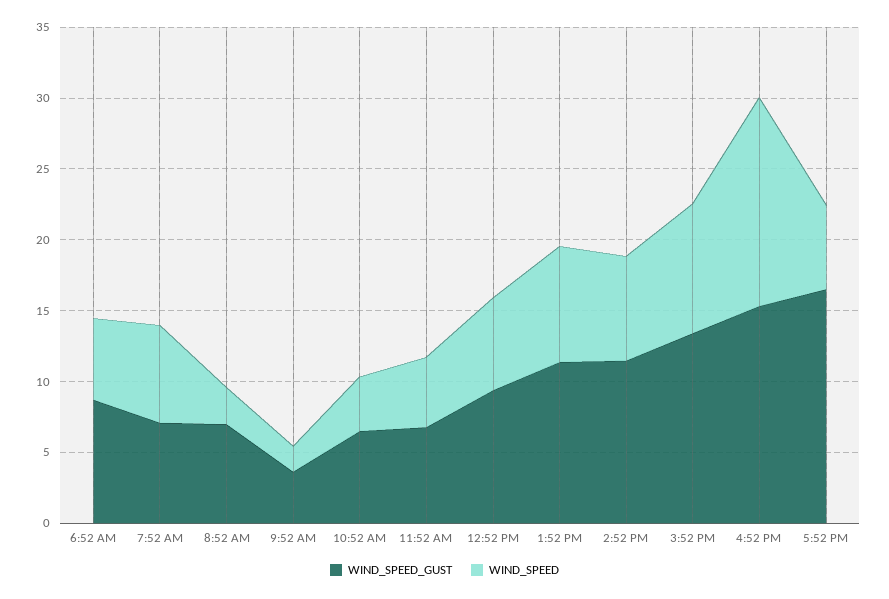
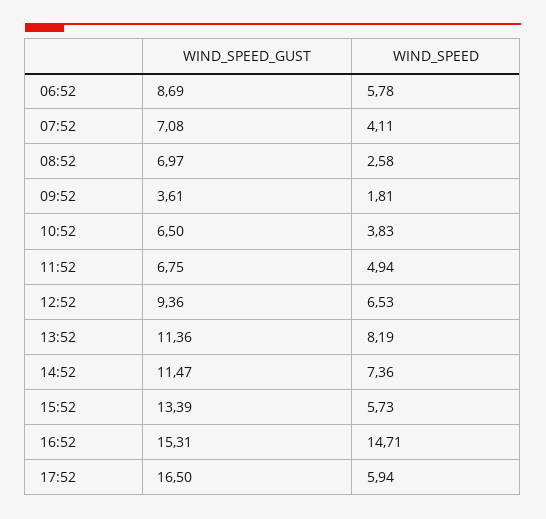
WIND_SPEED, 7:52 AM: 7 -> 4.11
WIND_SPEED, 3:52 PM: 9 -> 5.73

